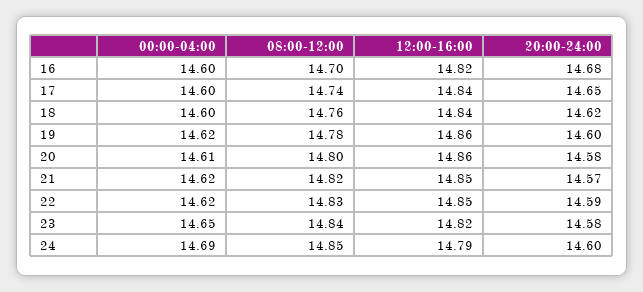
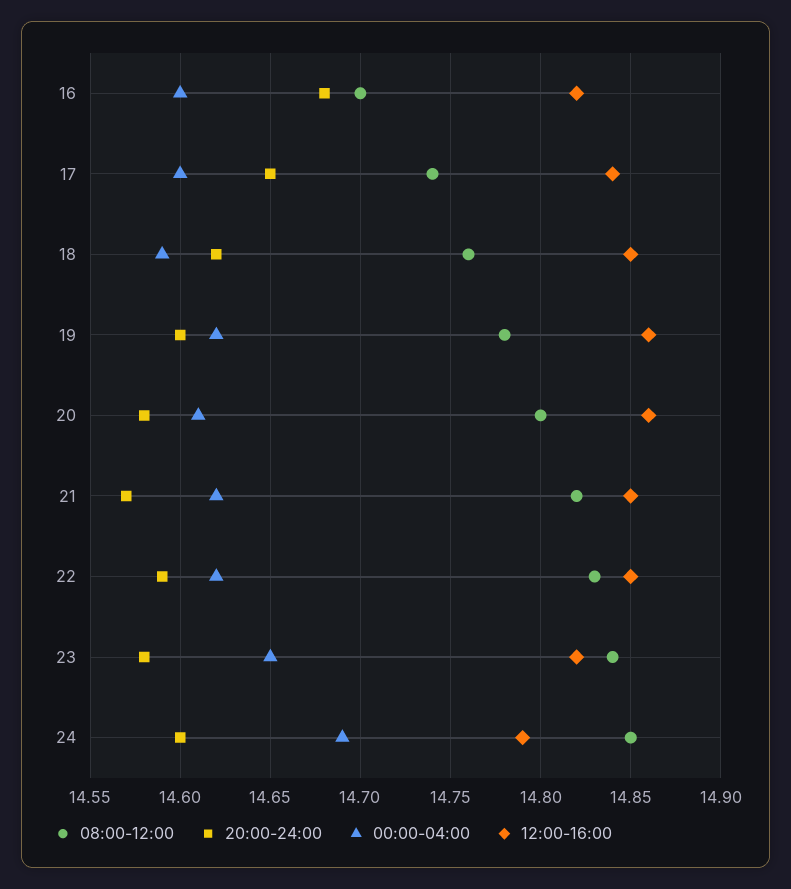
00:00-04:00, 18: 14.6 -> 14.59
12:00-16:00, 18: 14.84 -> 14.85

